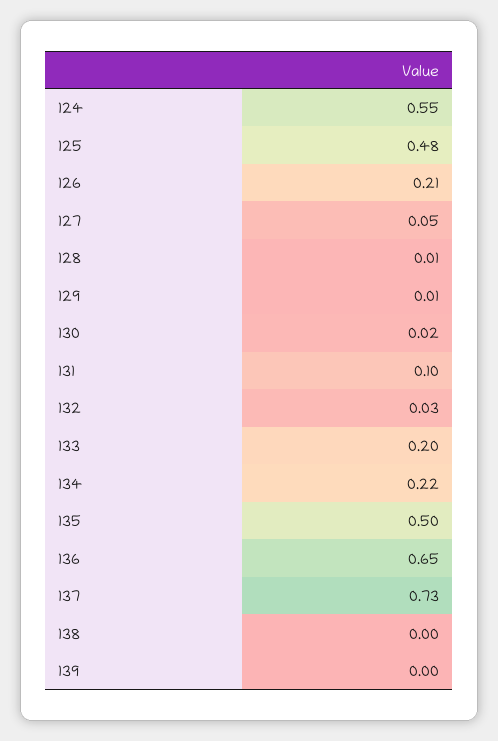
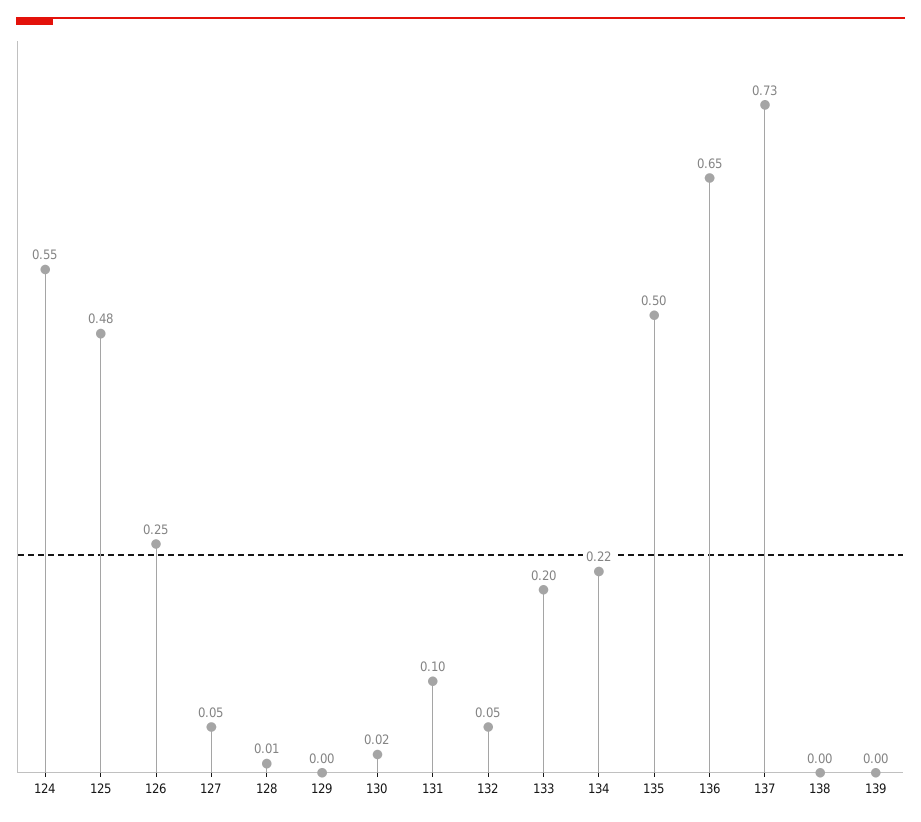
126: 0.21 -> 0.25
129: 0.01 -> 0
132: 0.03 -> 0.05

